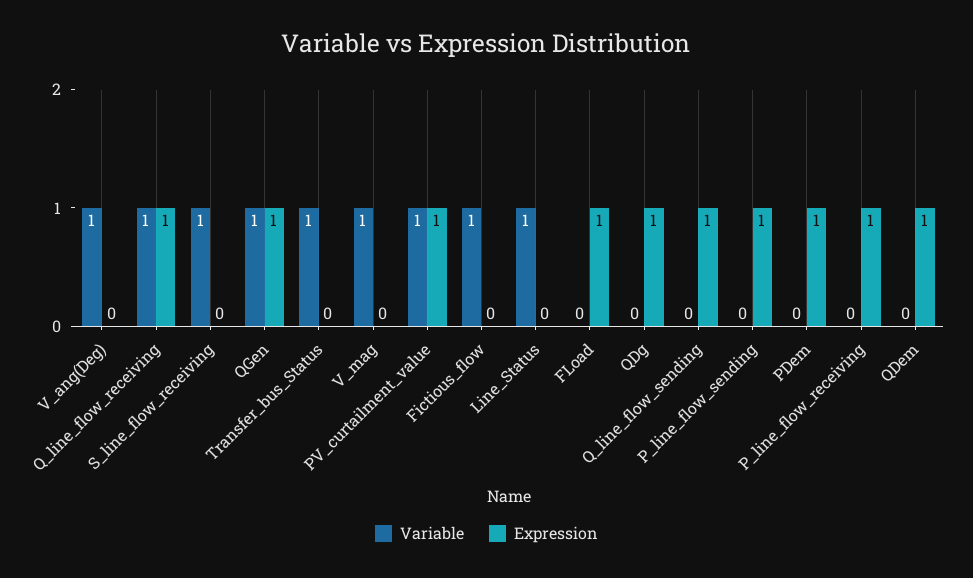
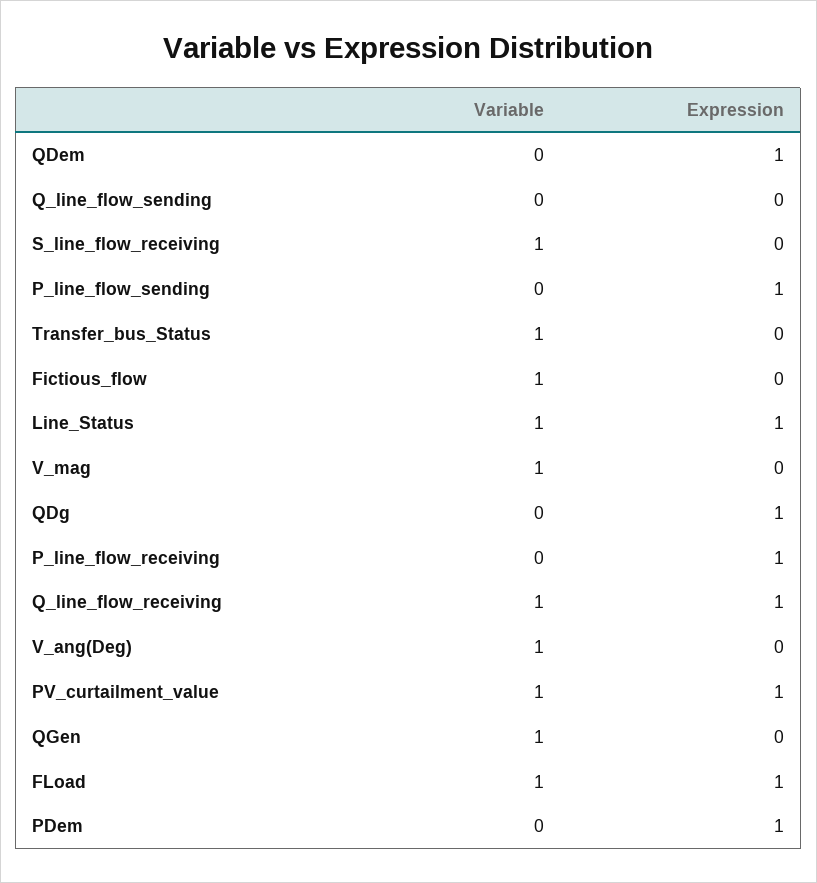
Expression, QGen: 1 -> 0
Expression, Line_Status: 0 -> 1
Variable, FLoad: 0 -> 1
Expression, Q_line_flow_sending: 1 -> 0

